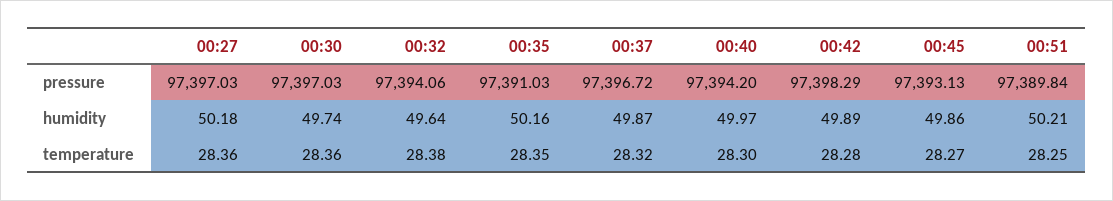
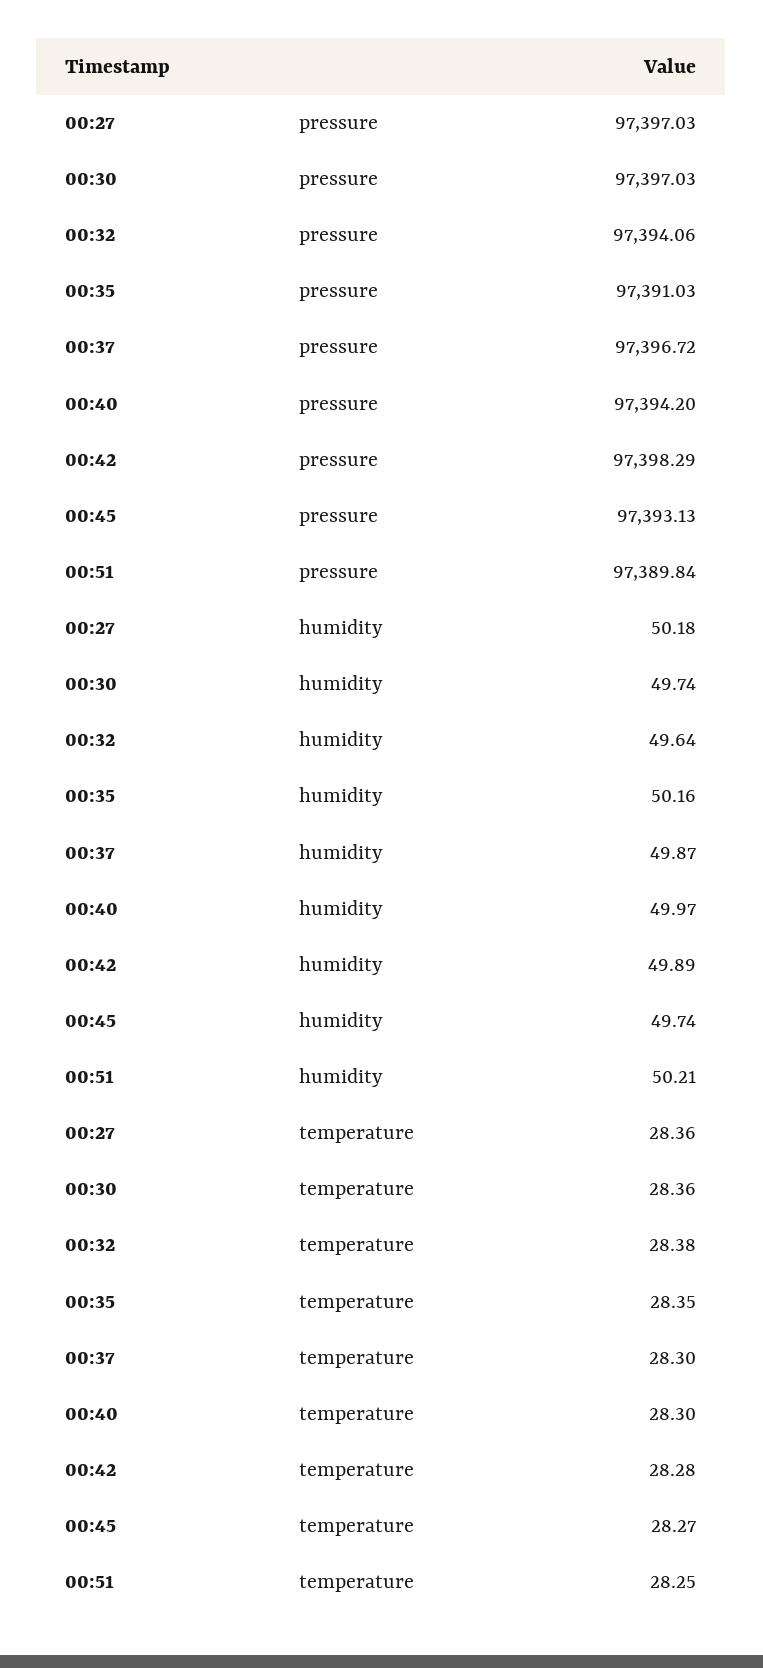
00:45, humidity: 49.86 -> 49.74
00:37, temperature: 28.32 -> 28.3

